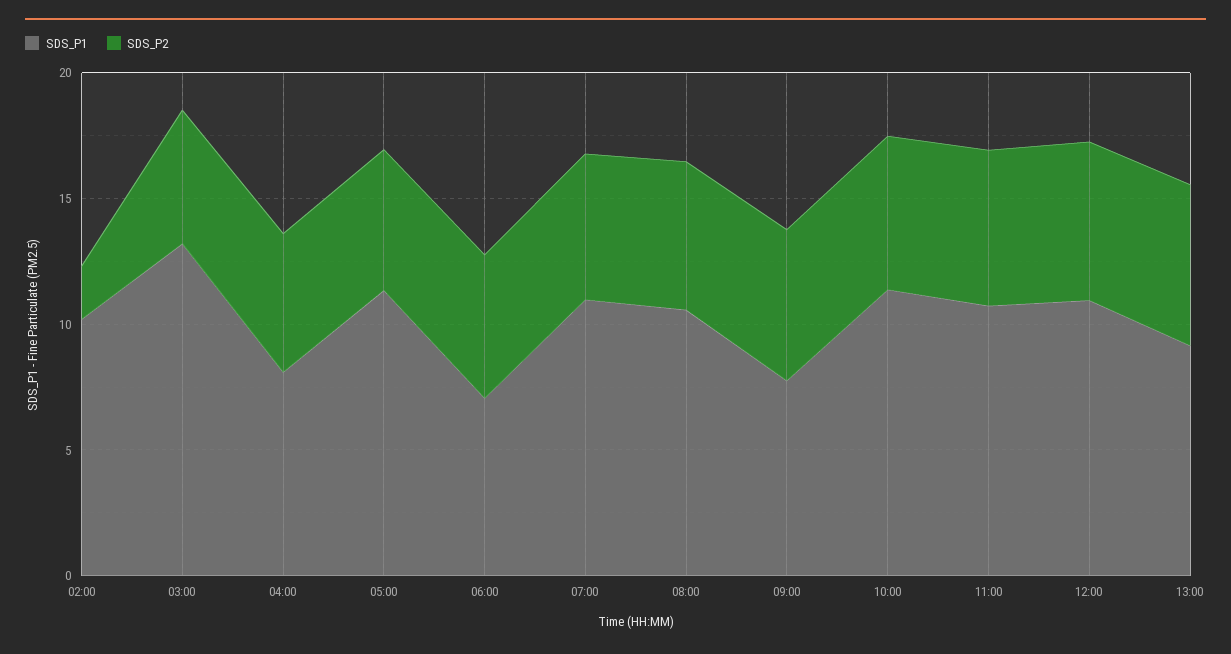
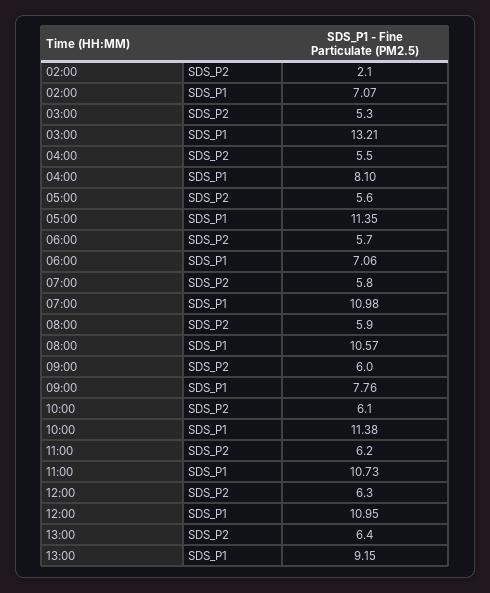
SDS_P1, 02:00: 10 -> 7.07

